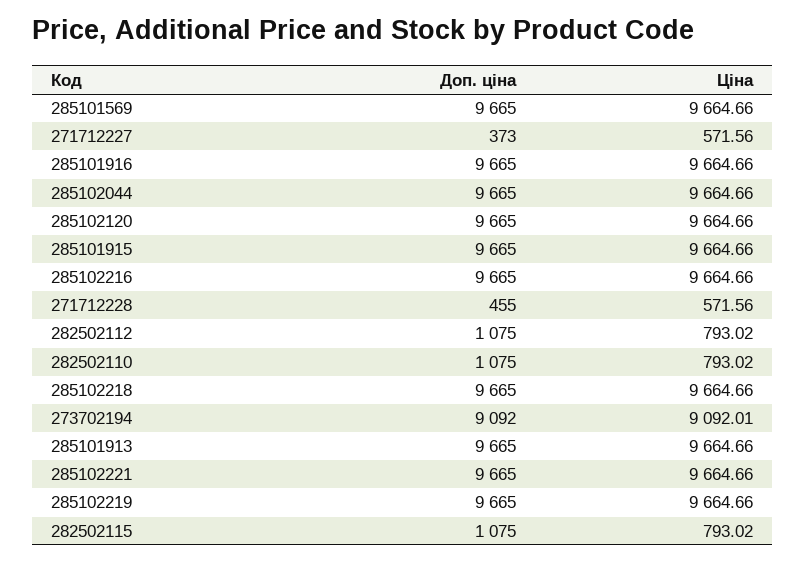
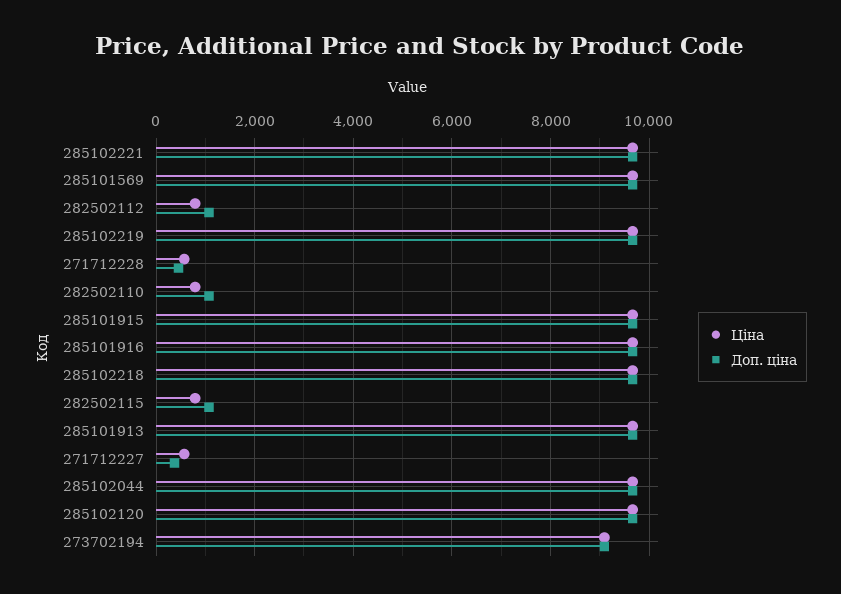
Доп. ціна, 285102216: 9665 -> none
Ціна, 285102216: 9664.66 -> none

